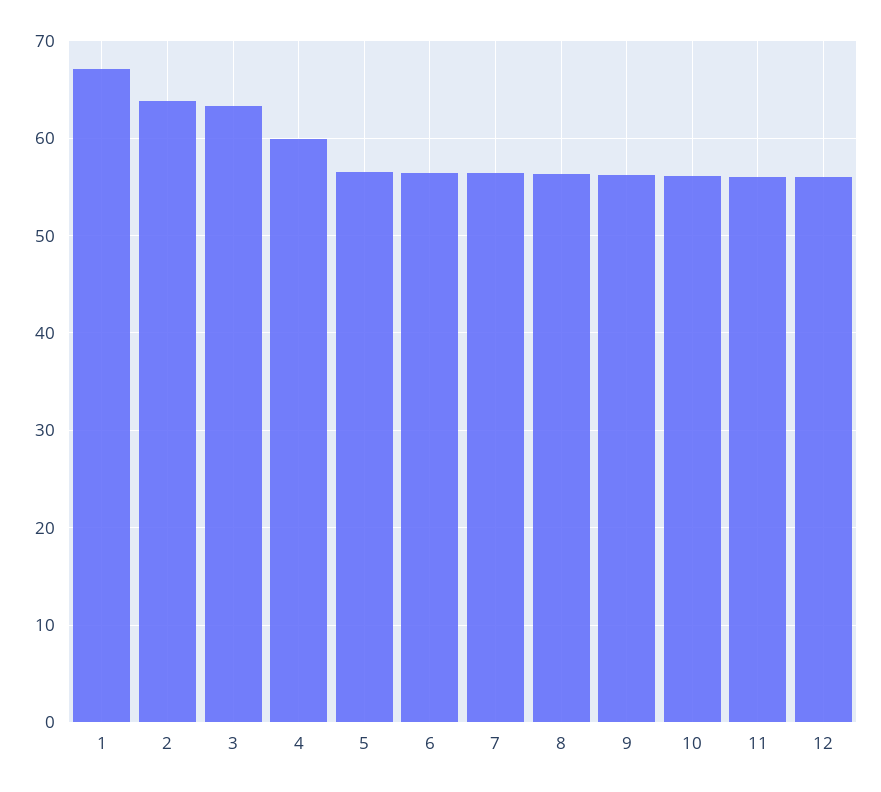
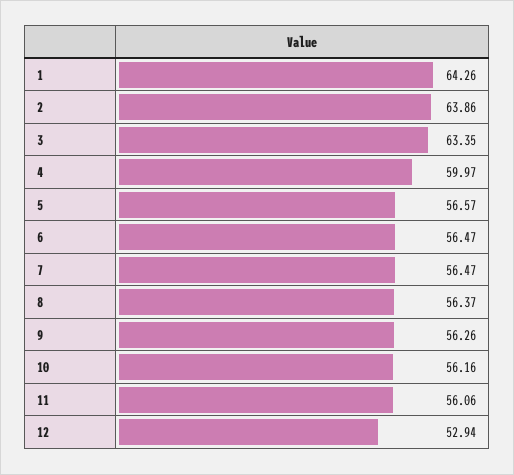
1: 67 -> 64.26
12: 56 -> 52.94

